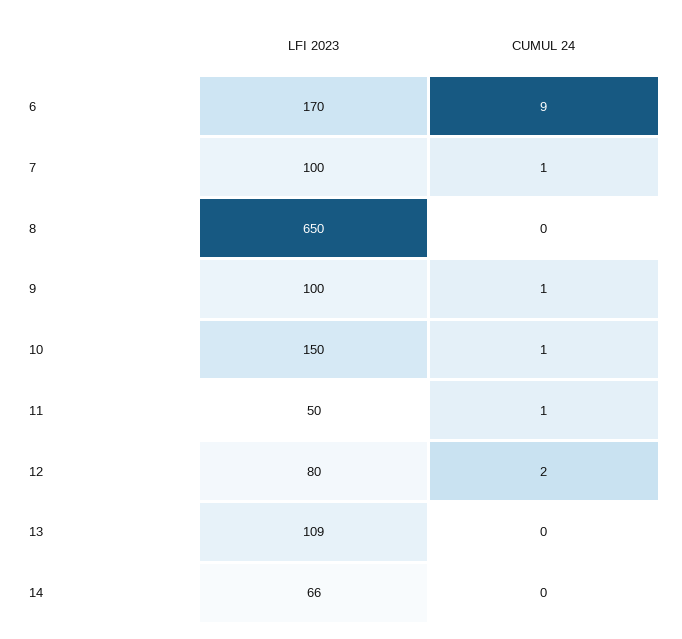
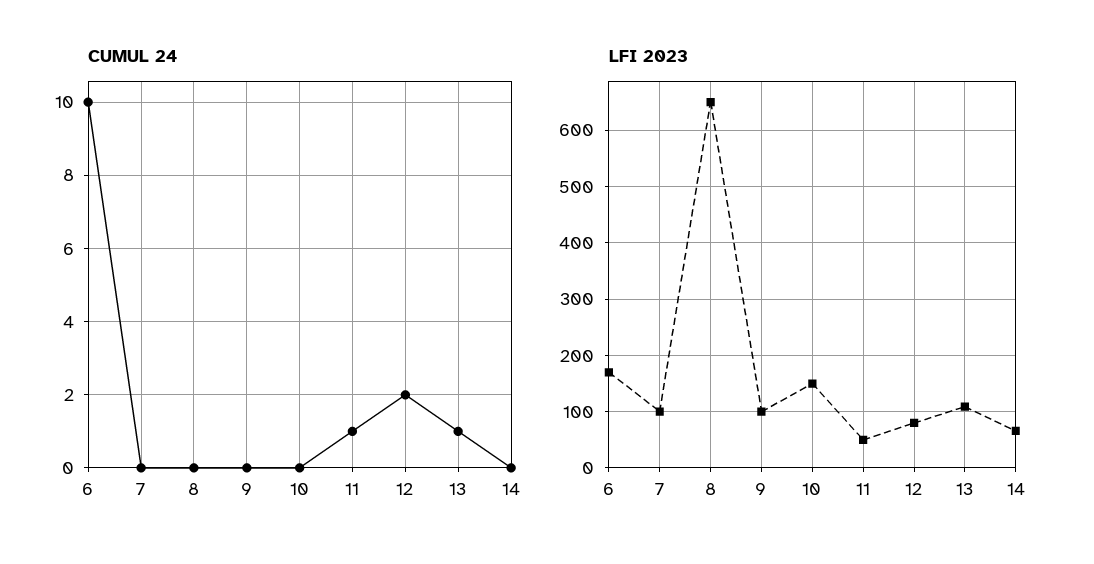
CUMUL 24, 6: 9 -> 10
CUMUL 24, 7: 1 -> 0
CUMUL 24, 9: 1 -> 0
CUMUL 24, 10: 1 -> 0
CUMUL 24, 13: 0 -> 1

